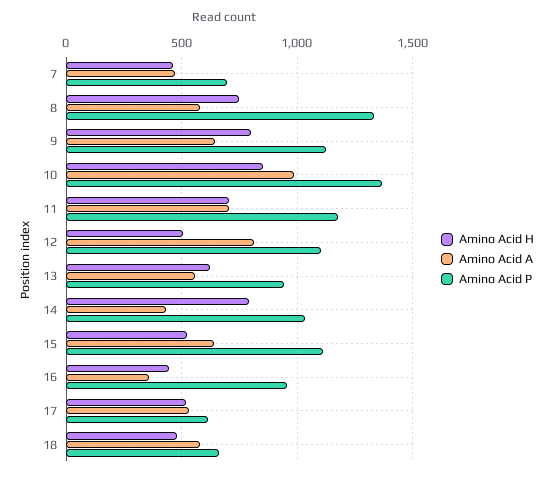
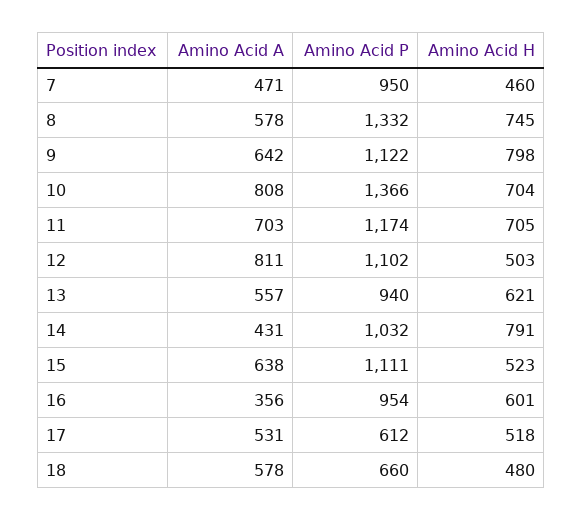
Amino Acid P, 7: 700 -> 950
Amino Acid H, 10: 850 -> 704
Amino Acid A, 10: 1000 -> 808
Amino Acid H, 16: 450 -> 601

